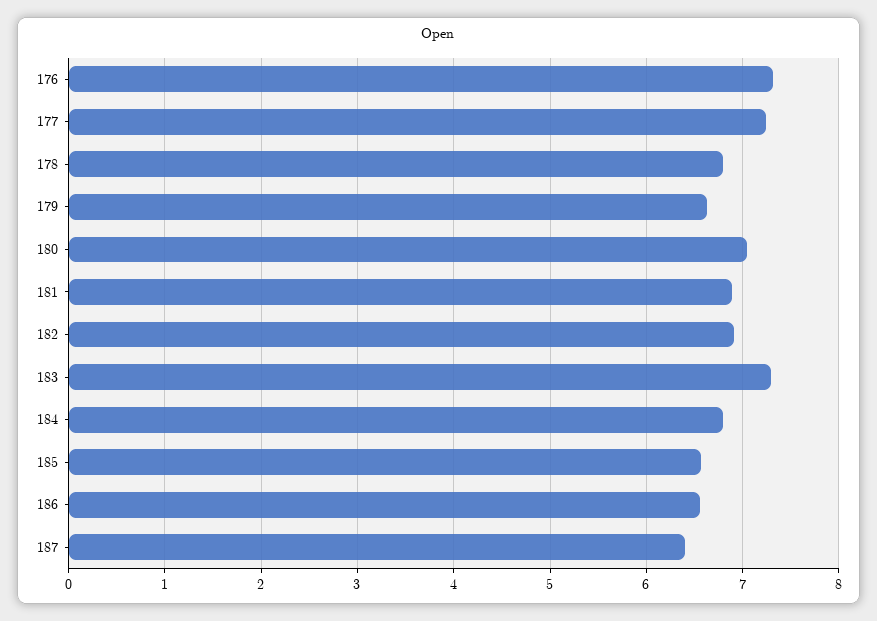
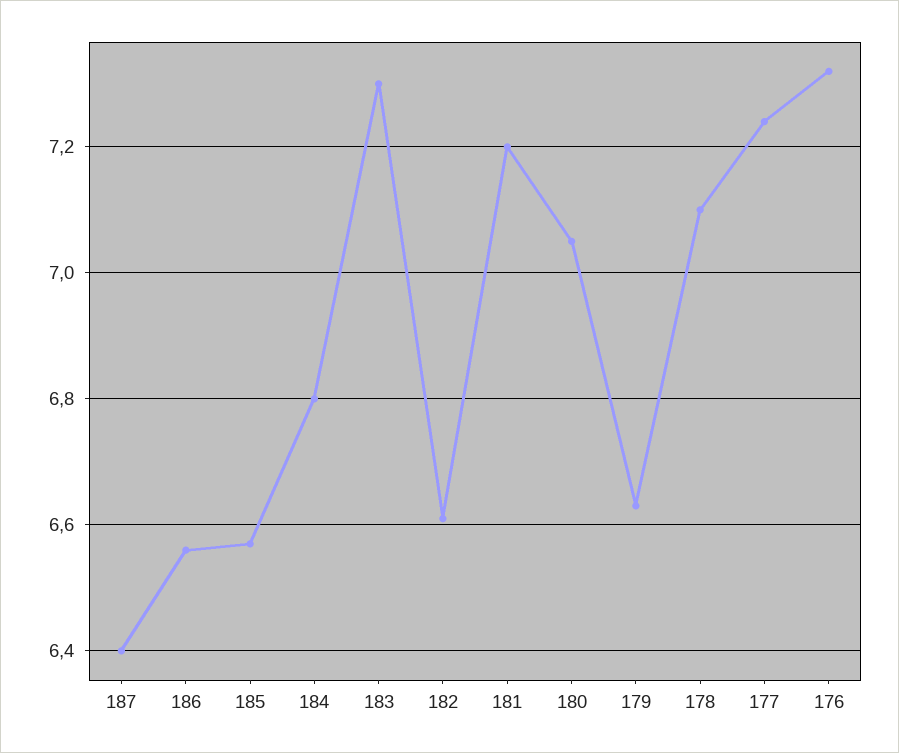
178: 6.8 -> 7.1
181: 6.9 -> 7.2
182: 6.9 -> 6.6

